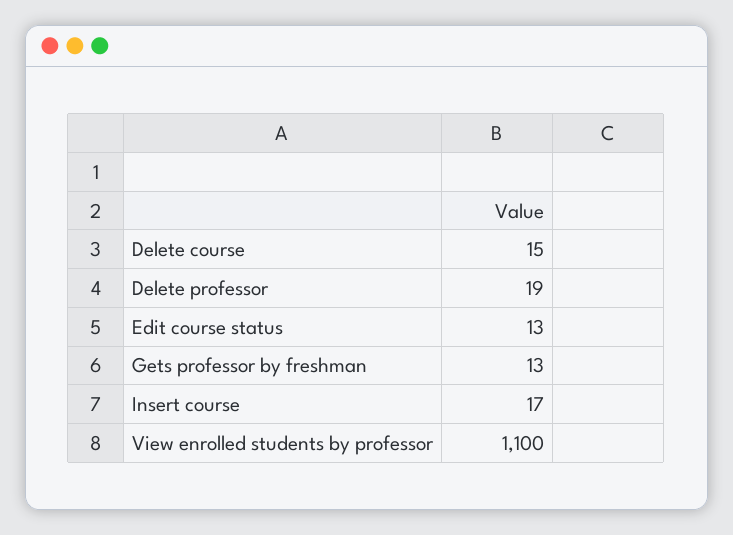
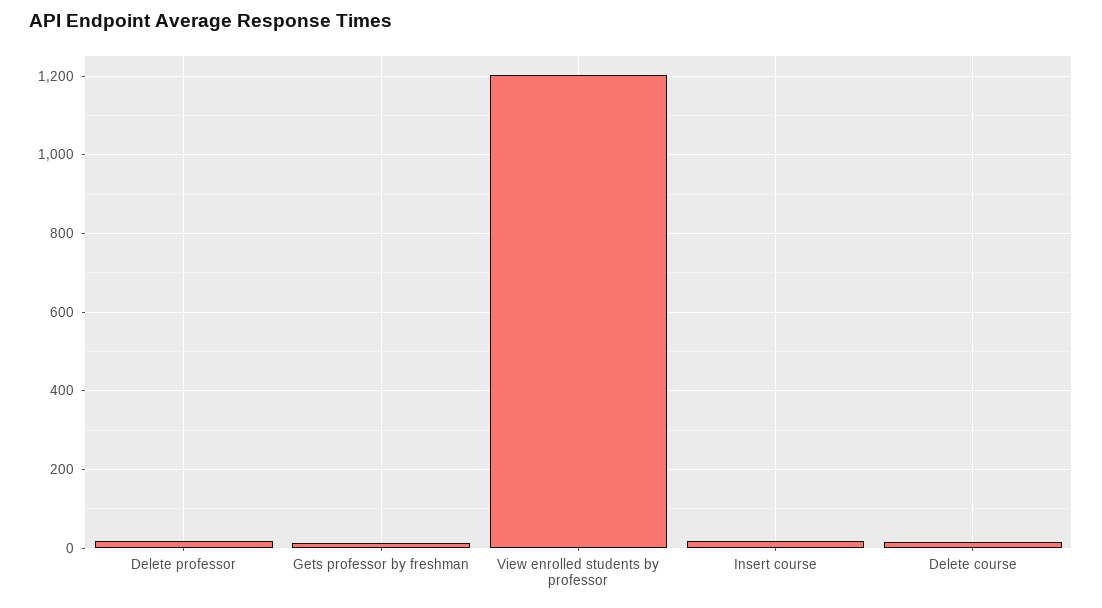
Edit course status: 13 -> none
View enrolled students by professor: 1100 -> 1200

